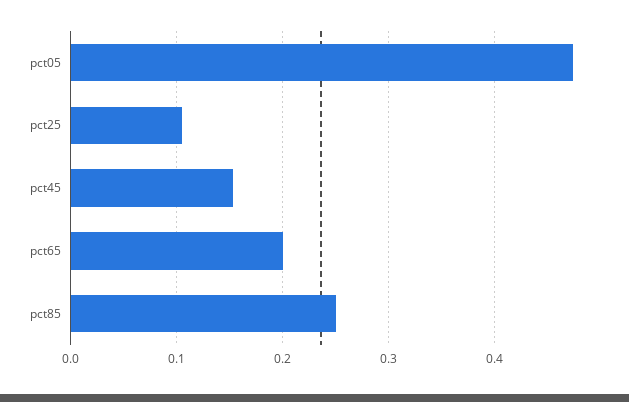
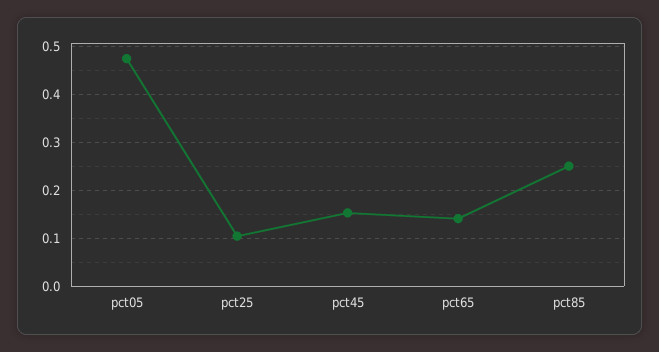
pct65: 0.2 -> 0.14

